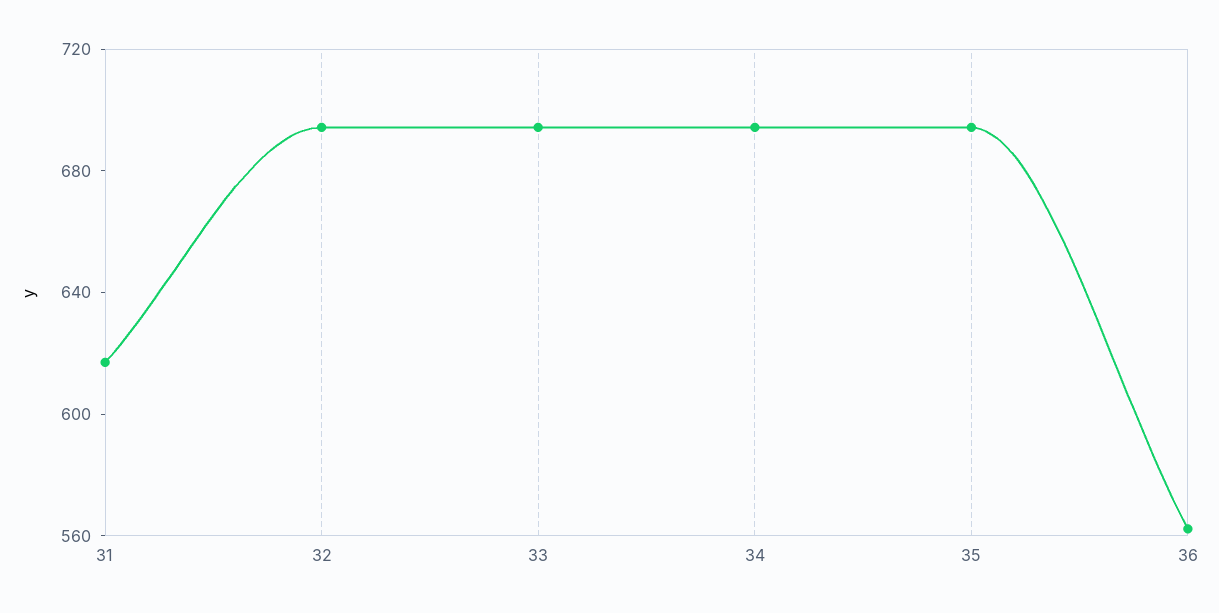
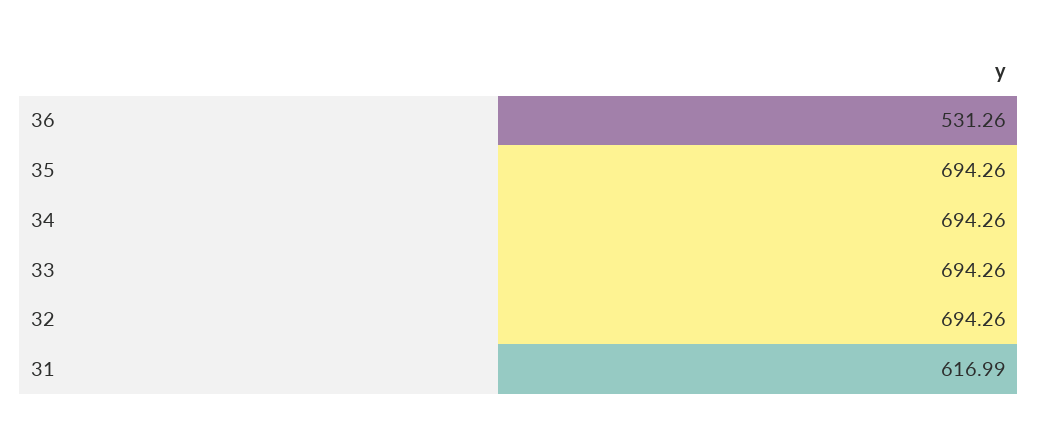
36: 560 -> 531.26

